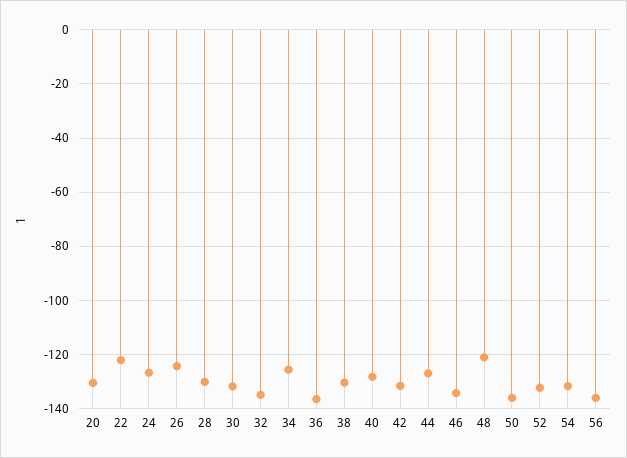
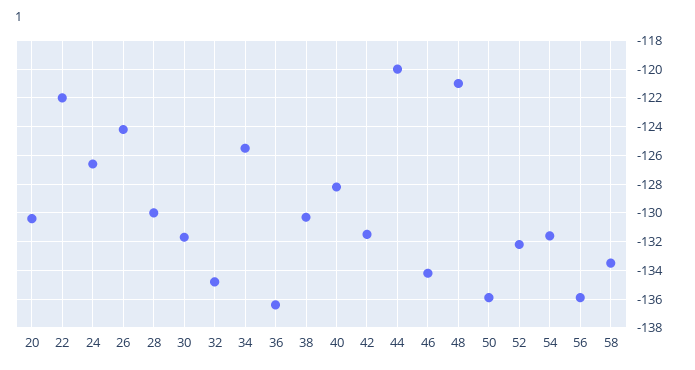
44: -127.5 -> -120
58: none -> -133.5

